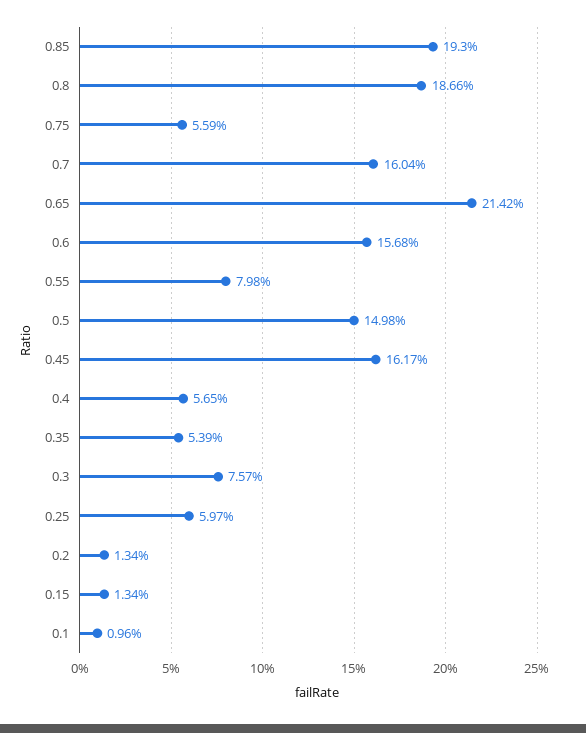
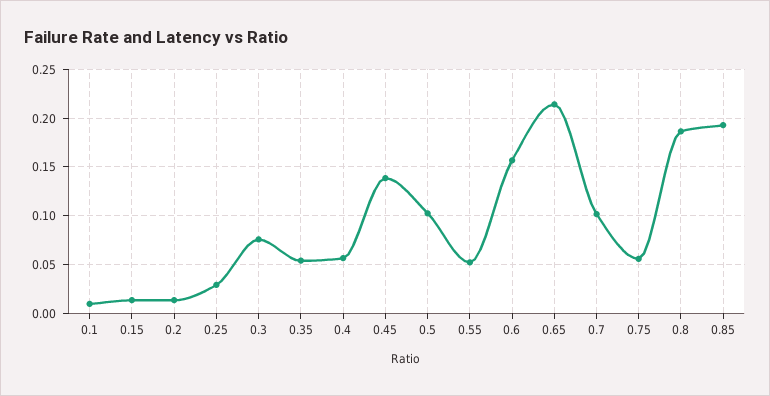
0.7: 0.1604 -> 0.1
0.55: 0.0798 -> 0.05
0.5: 0.1498 -> 0.1
0.45: 0.1617 -> 0.14
0.25: 0.0597 -> 0.03

